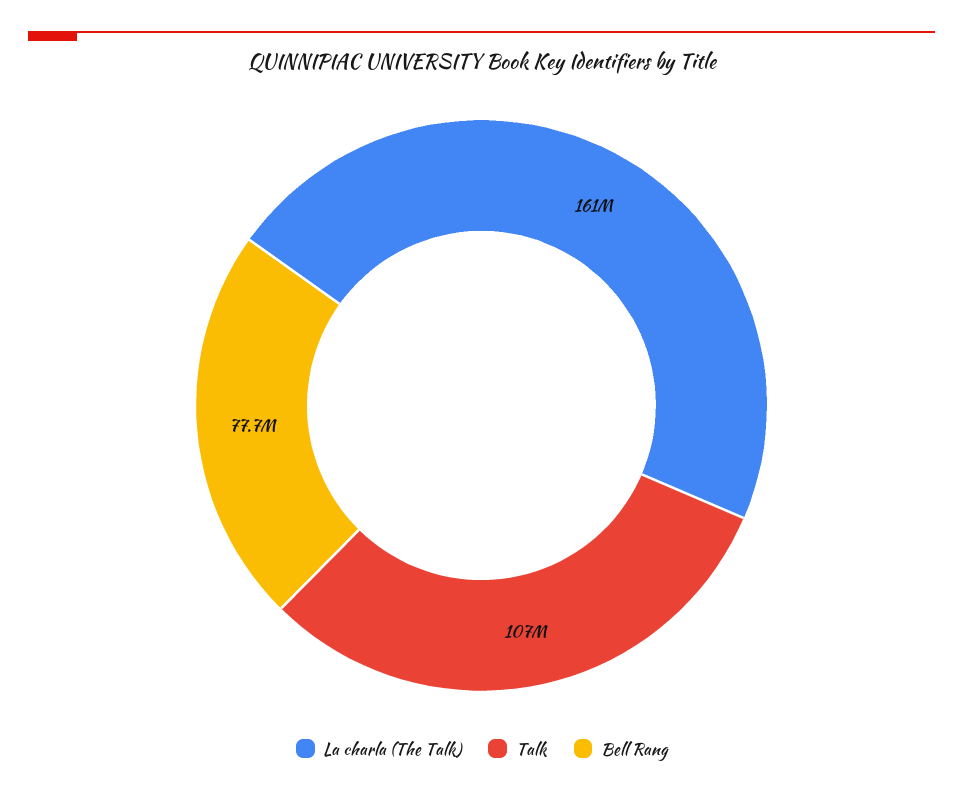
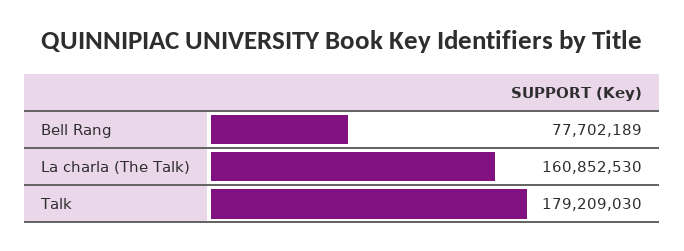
Talk: 107000000 -> 179209030

